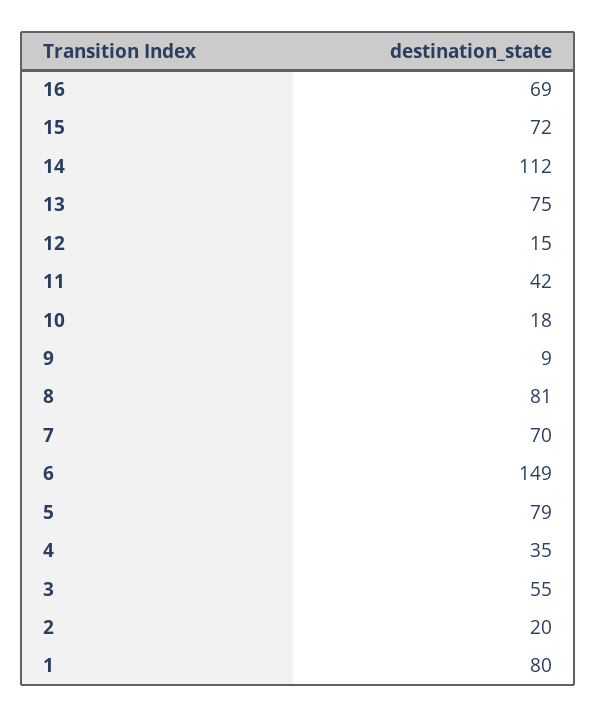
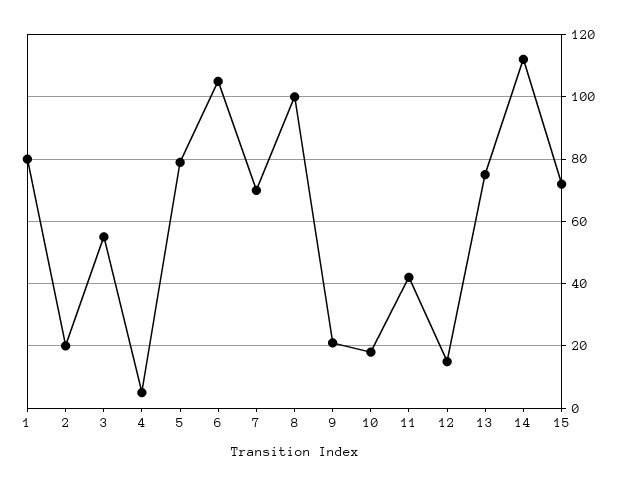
16: 69 -> none
9: 9 -> 20
8: 81 -> 100
6: 149 -> 105
4: 35 -> 5

